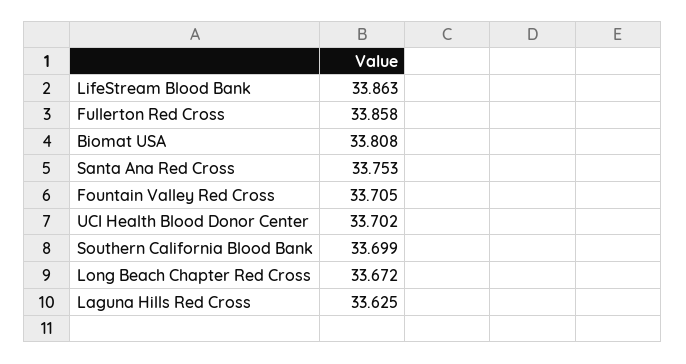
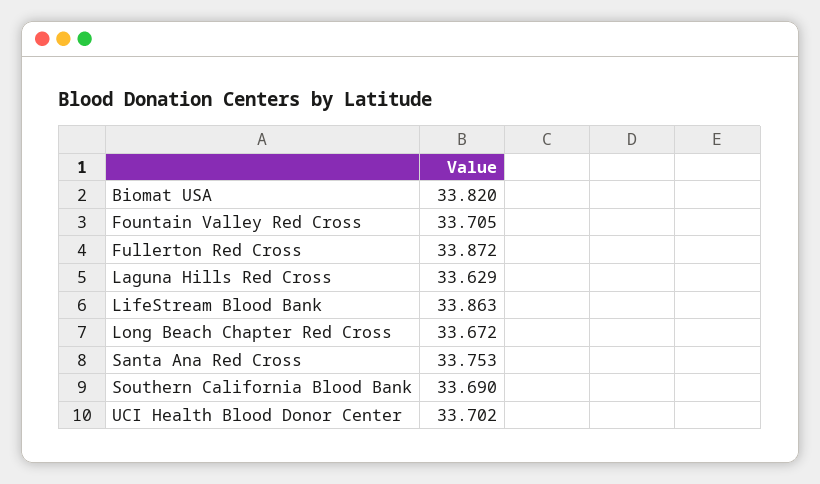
Fullerton Red Cross: 33.858 -> 33.872
Biomat USA: 33.808 -> 33.82
Southern California Blood Bank: 33.699 -> 33.69
Laguna Hills Red Cross: 33.625 -> 33.629

